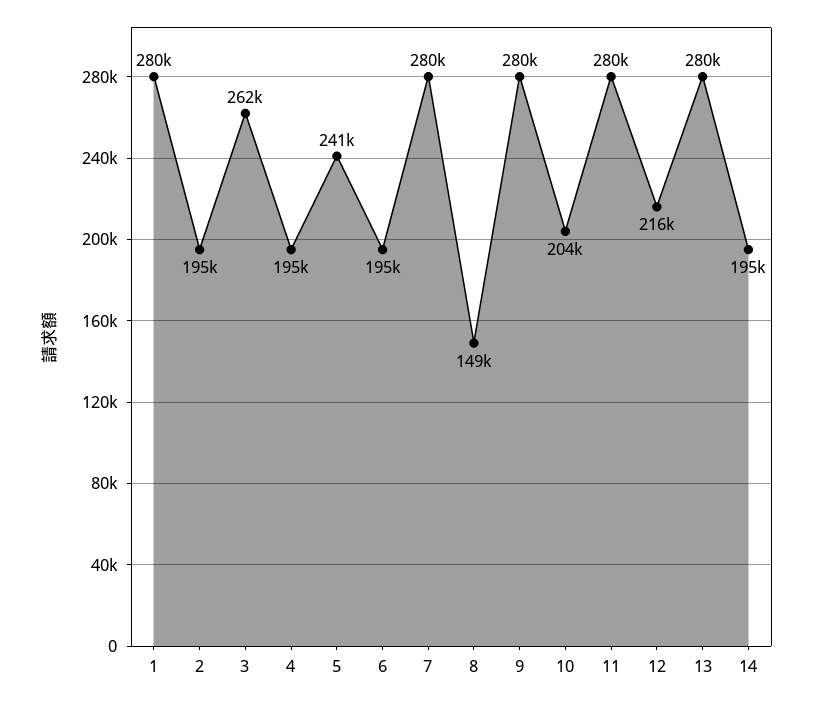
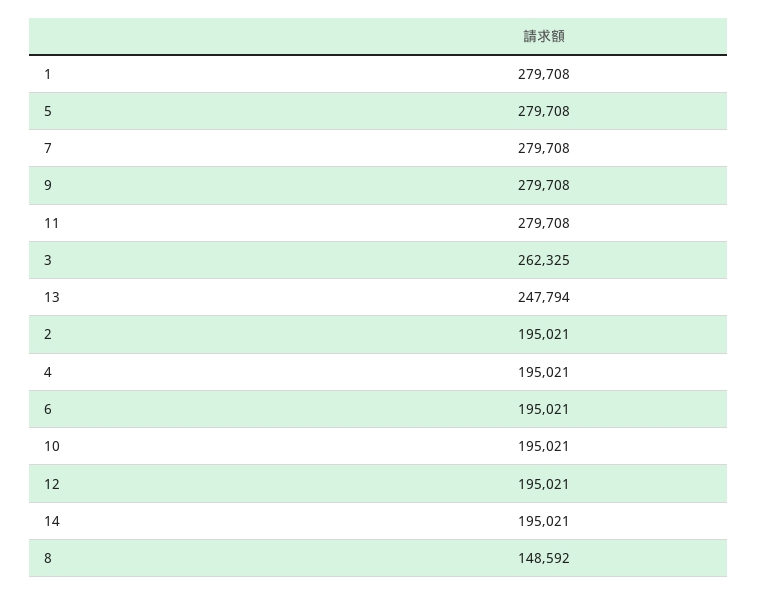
5: 241000 -> 279708
10: 204000 -> 195021
12: 216000 -> 195021
13: 280000 -> 247794

